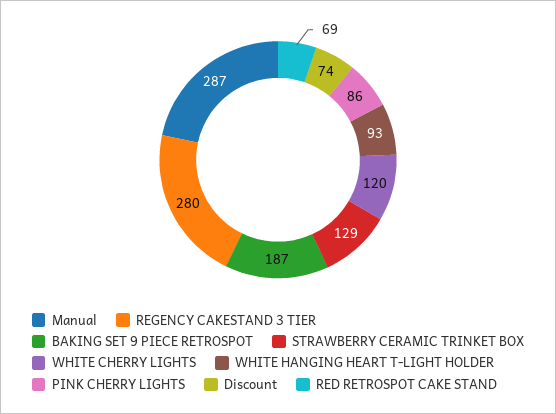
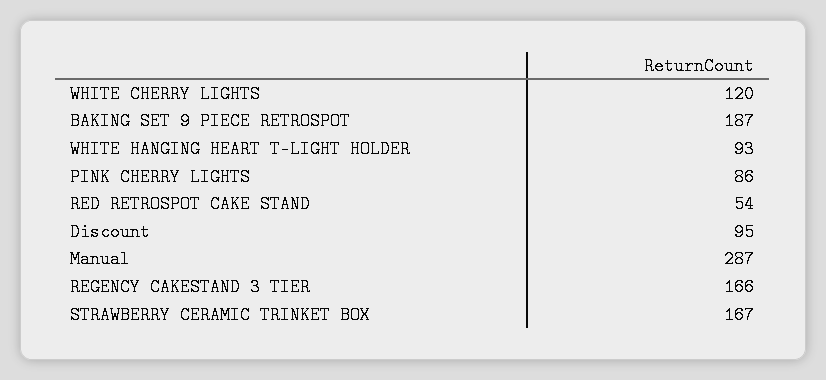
REGENCY CAKESTAND 3 TIER: 280 -> 166
STRAWBERRY CERAMIC TRINKET BOX: 129 -> 167
Discount: 74 -> 95
RED RETROSPOT CAKE STAND: 69 -> 54

